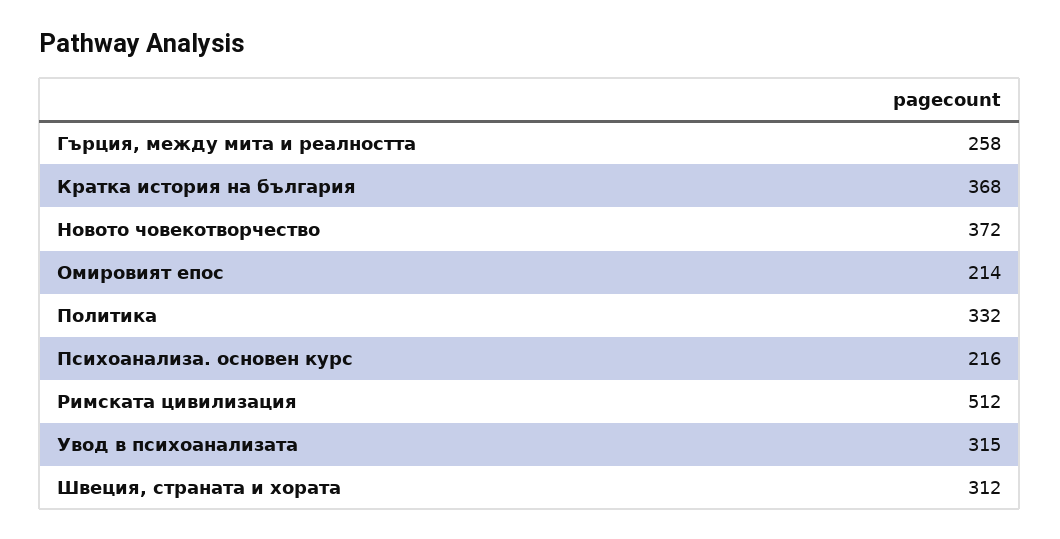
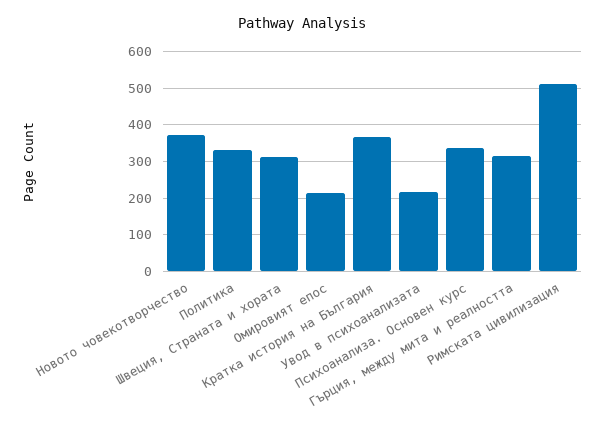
Гърция, между мита и реалността: 258 -> 320
Психоанализа. основен курс: 216 -> 340
Увод в психоанализата: 315 -> 220

